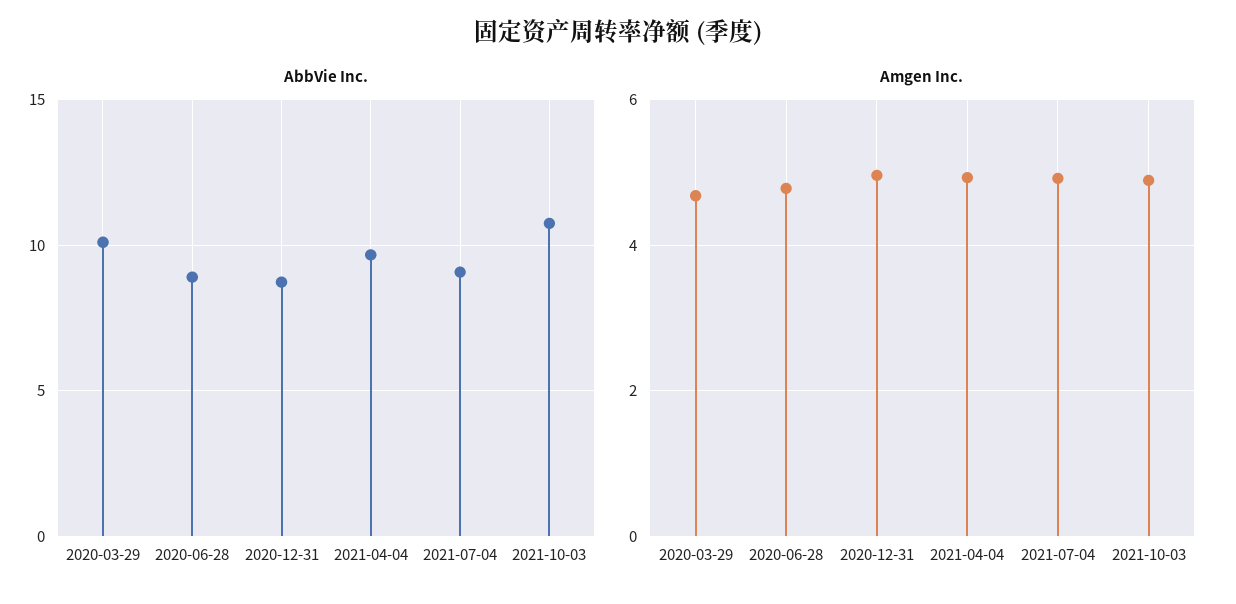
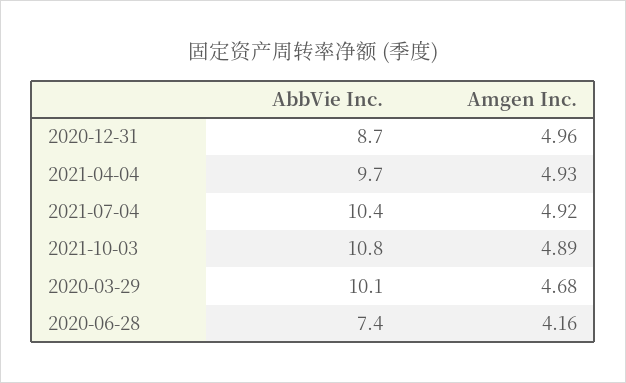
AbbVie Inc., 2020-06-28: 9 -> 7.4
AbbVie Inc., 2021-07-04: 9 -> 10.4
Amgen Inc., 2020-06-28: 4.8 -> 4.16

